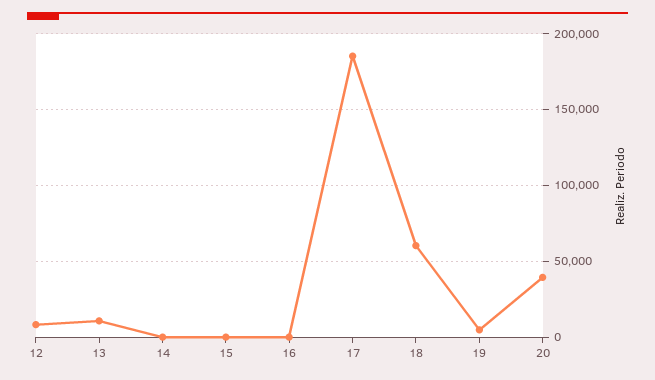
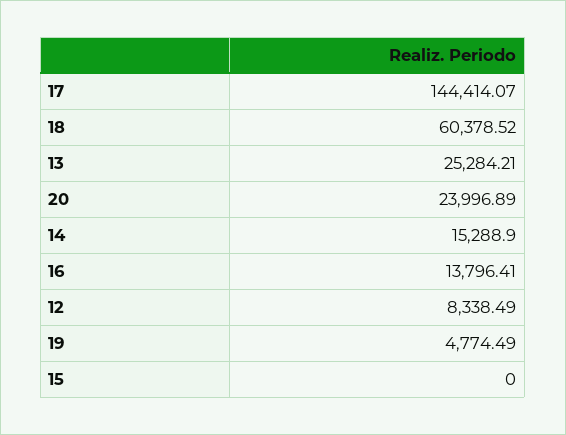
13: 10000 -> 25284.21
14: 0 -> 15288.9
16: 0 -> 13796.41
17: 185000 -> 144414.07
20: 40000 -> 23996.89

